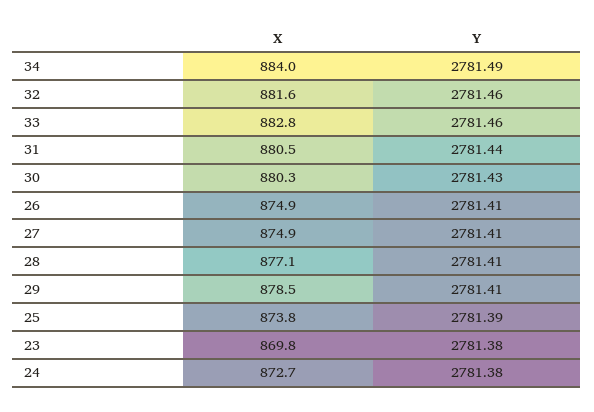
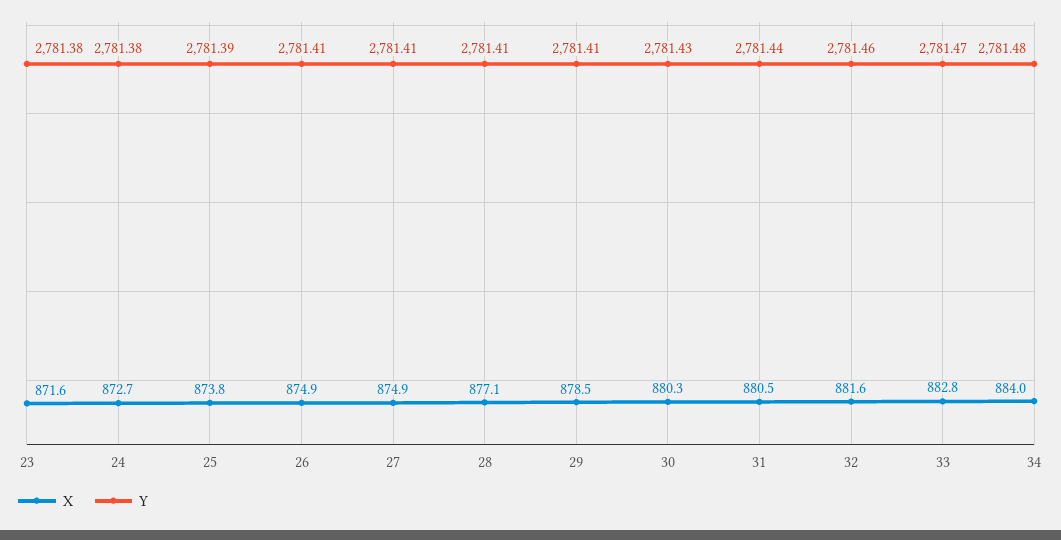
Y, 34: 2781.49 -> 2781.48
Y, 33: 2781.46 -> 2781.47
X, 23: 869.8 -> 871.6

